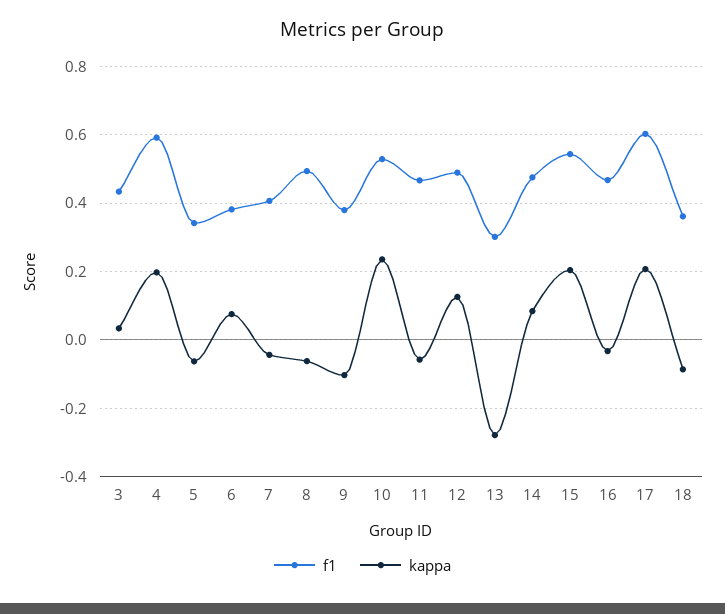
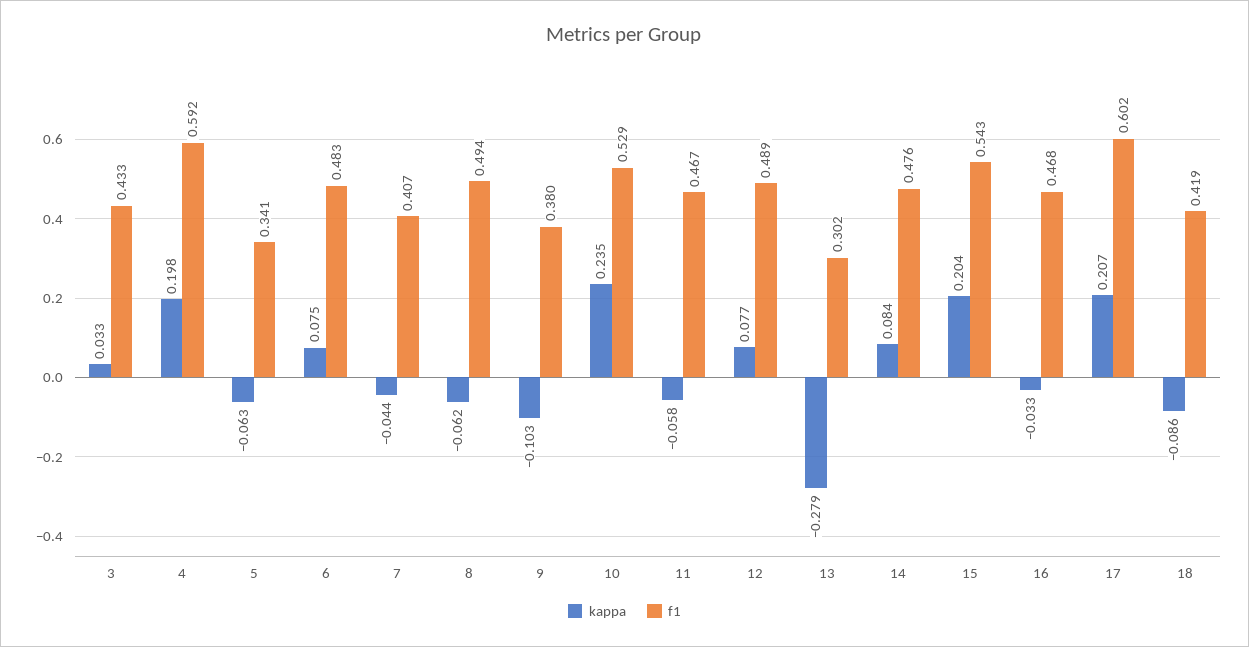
f1, 6: 0.38 -> 0.483
kappa, 12: 0.12 -> 0.077
f1, 18: 0.36 -> 0.419

